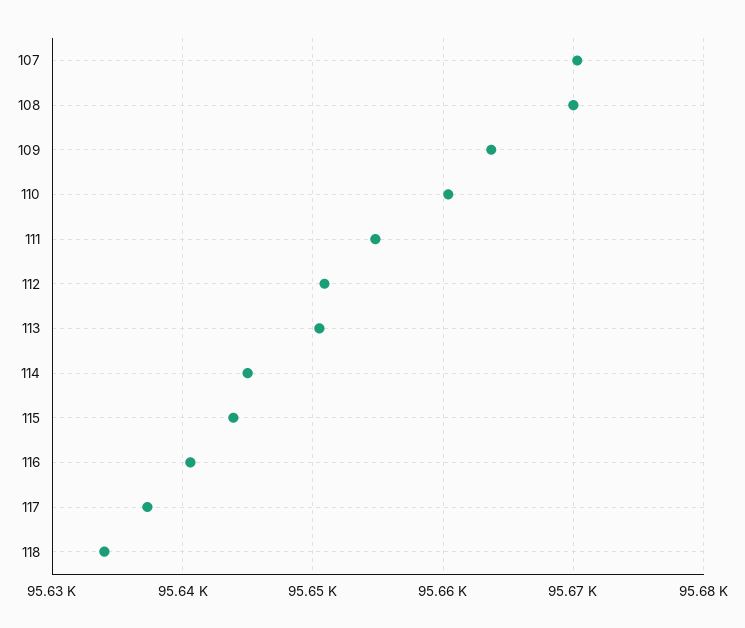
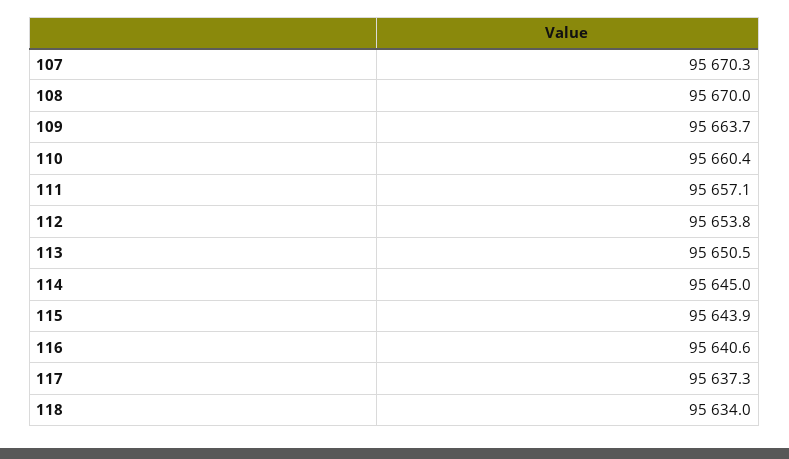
111: 95655 -> 95657.1
112: 95651 -> 95653.8

